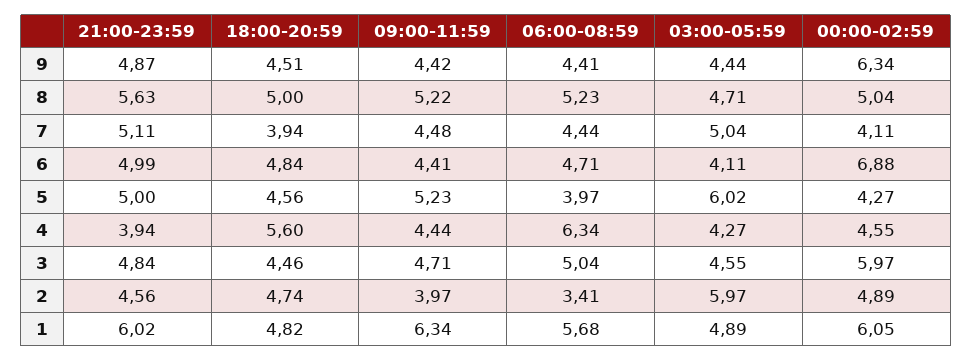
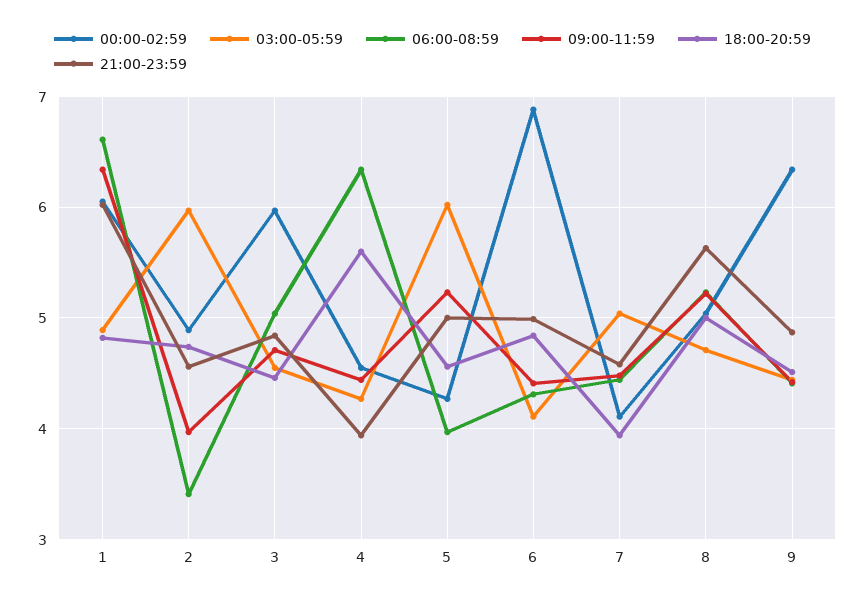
21:00-23:59, 7: 5.11 -> 4.6
06:00-08:59, 6: 4.71 -> 4.3
06:00-08:59, 1: 5.68 -> 6.6

